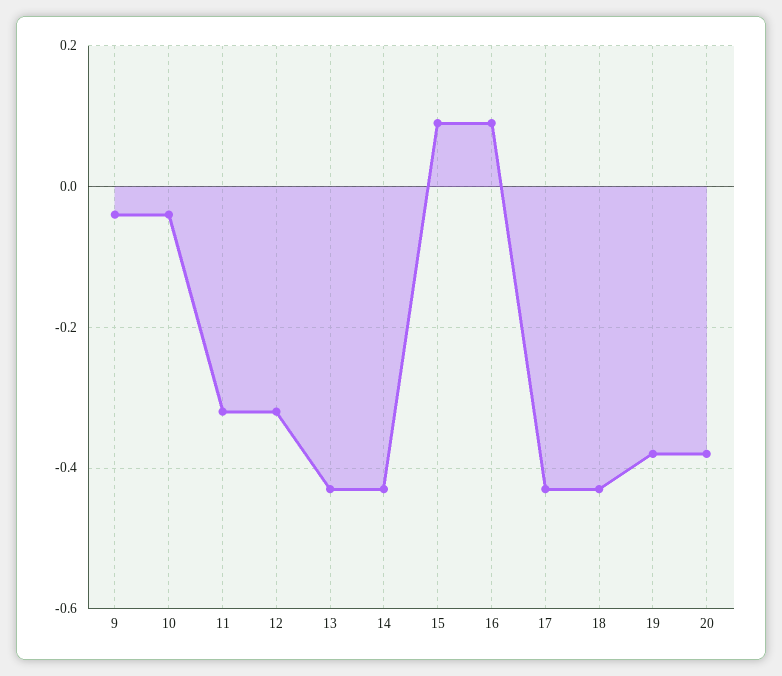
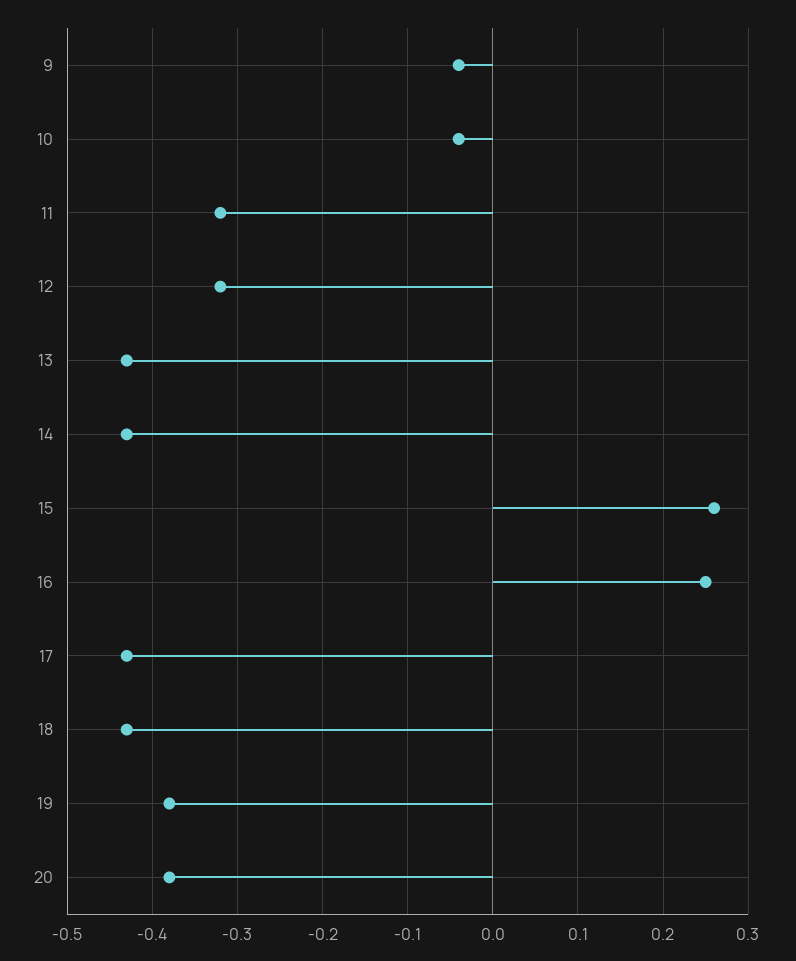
15: 0.1 -> 0.26
16: 0.1 -> 0.25

